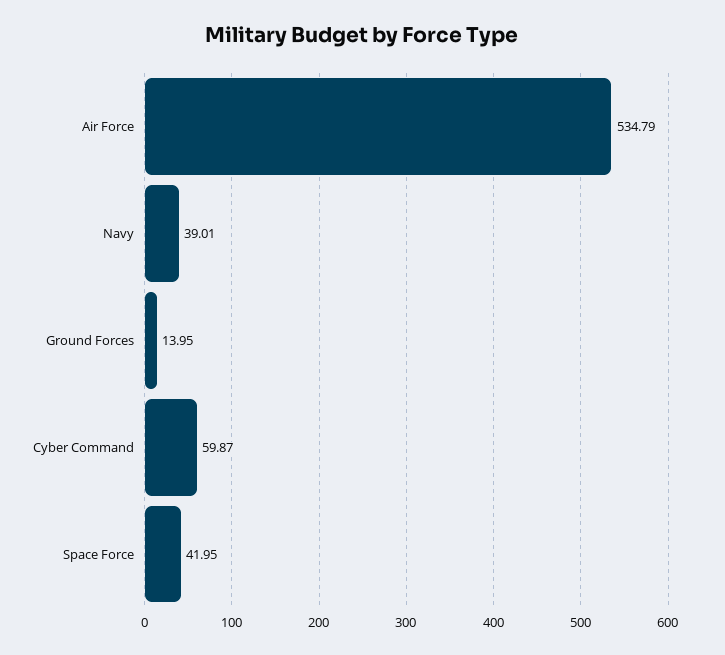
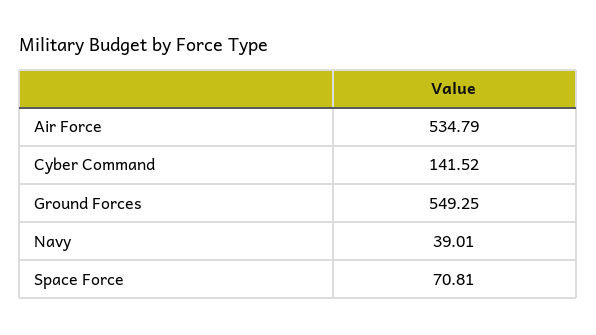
Ground Forces: 13.95 -> 549.25
Cyber Command: 59.87 -> 141.52
Space Force: 41.95 -> 70.81

